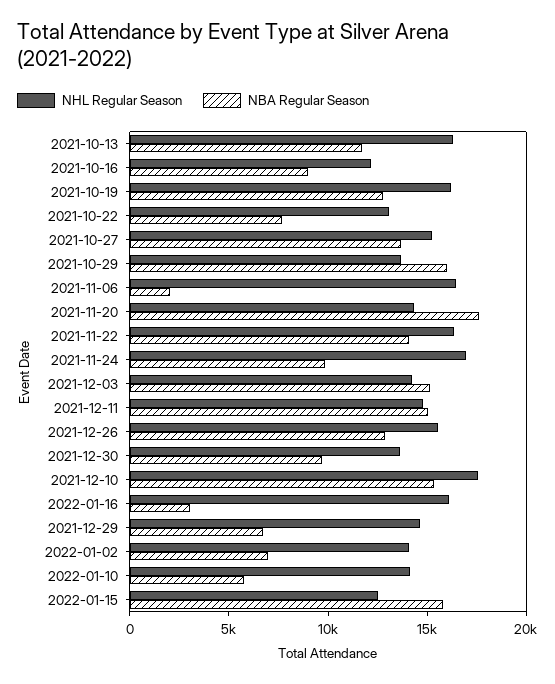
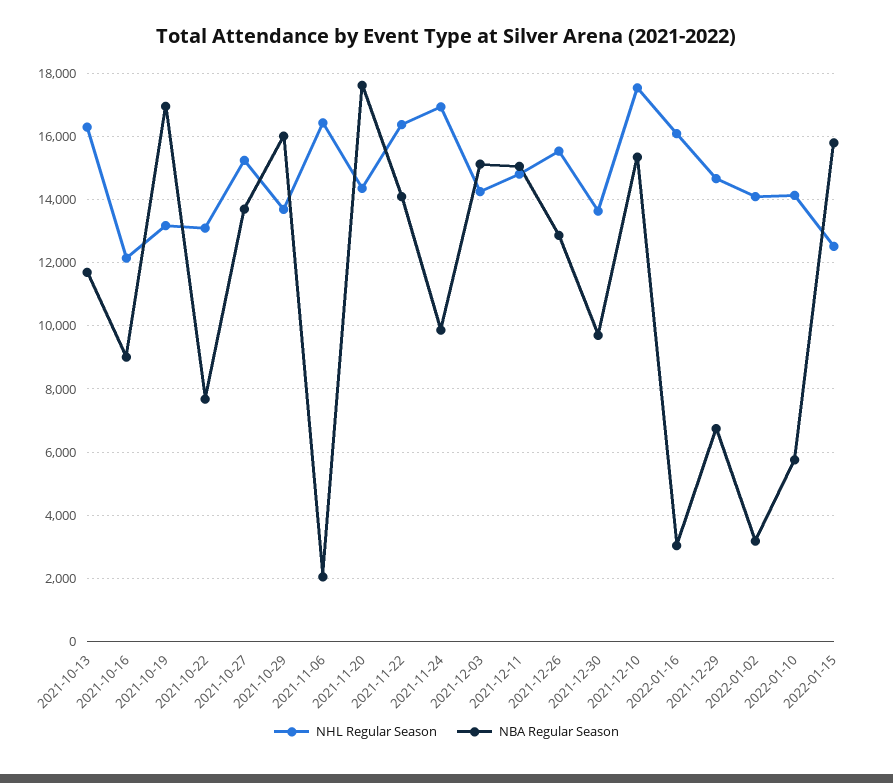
NHL Regular Season, 2021-10-19: 16000 -> 13200
NBA Regular Season, 2021-10-19: 13000 -> 17000
NBA Regular Season, 2022-01-02: 7000 -> 3200

